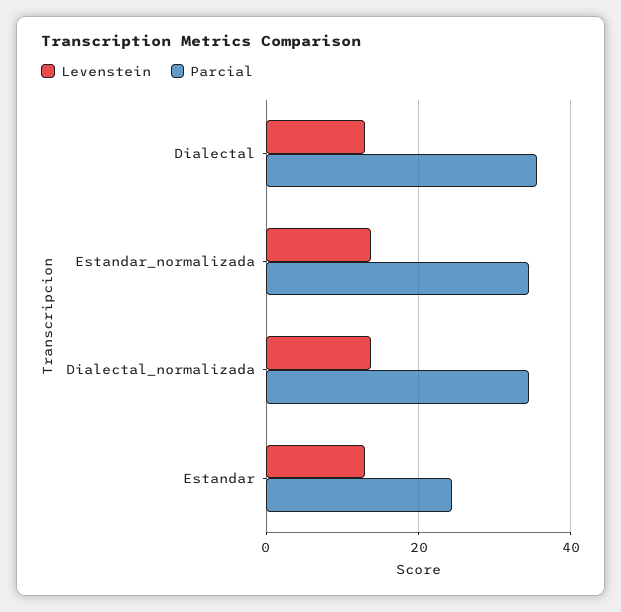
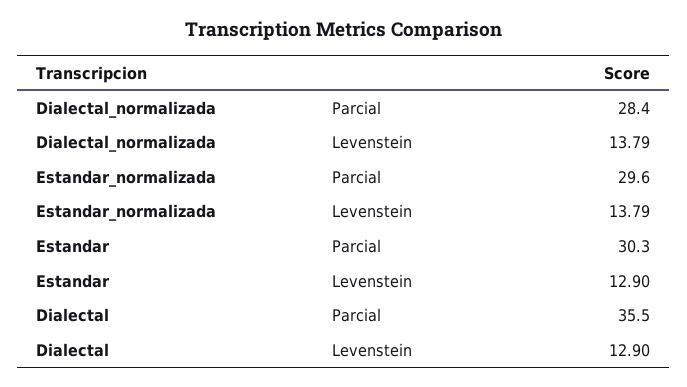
Parcial, Estandar_normalizada: 34 -> 29.6
Parcial, Dialectal_normalizada: 34 -> 28.4
Parcial, Estandar: 24 -> 30.3

